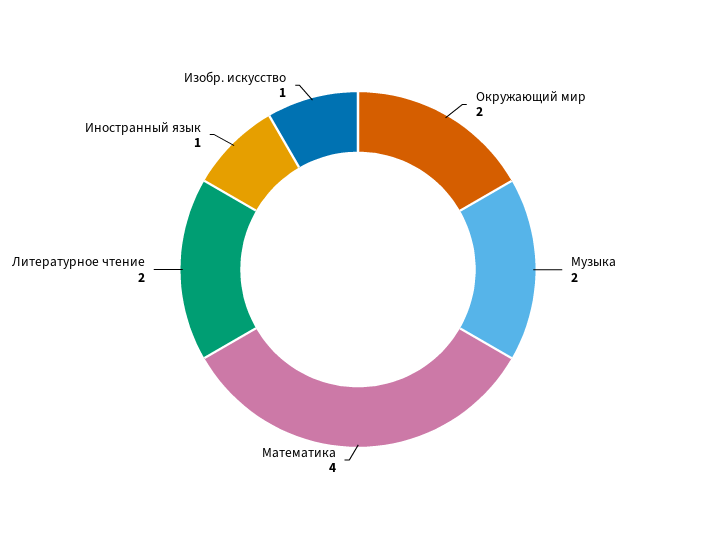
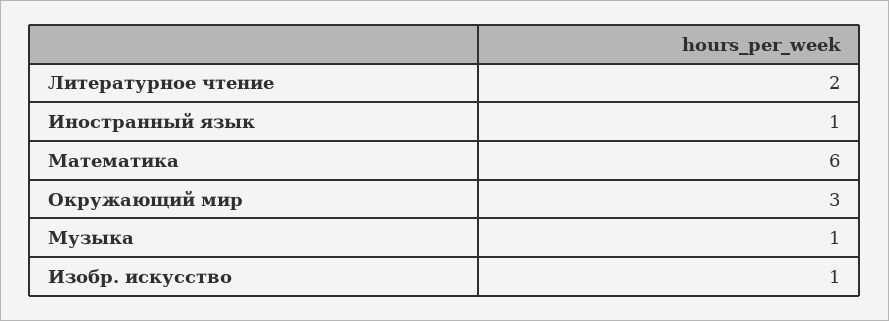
Окружающий мир: 2 -> 3
Музыка: 2 -> 1
Математика: 4 -> 6

